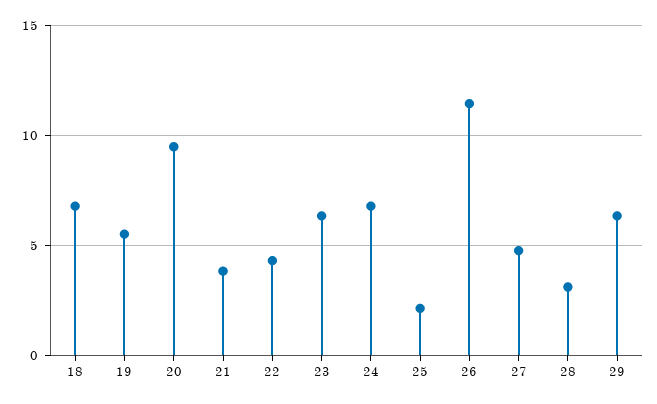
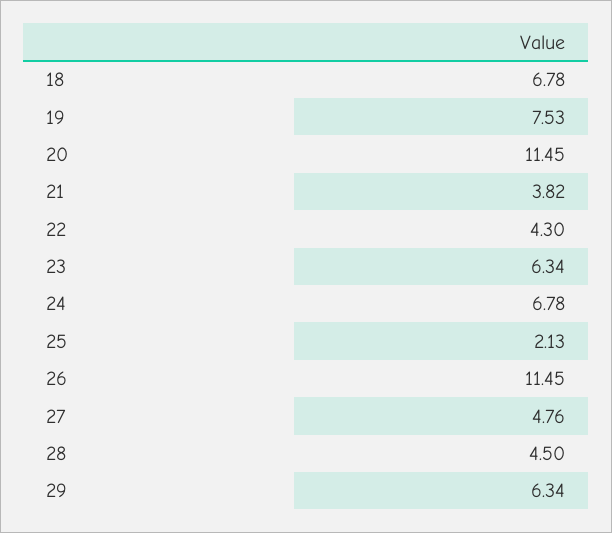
19: 5.5 -> 7.53
20: 9.5 -> 11.45
28: 3 -> 4.5

